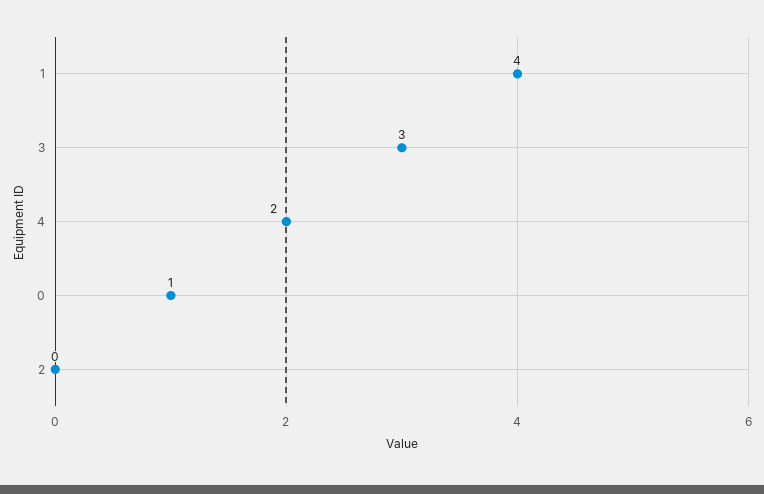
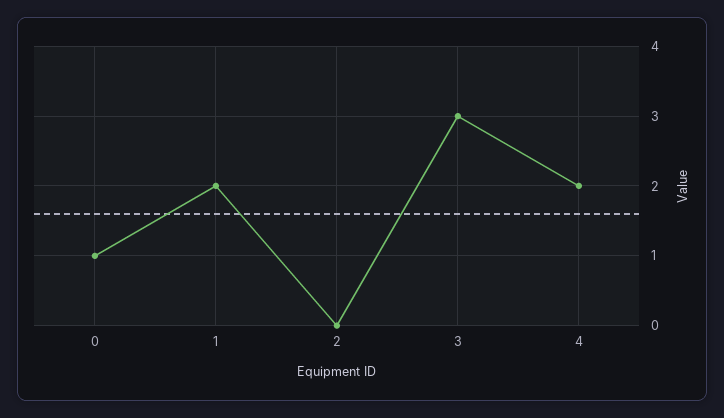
1: 4 -> 2

